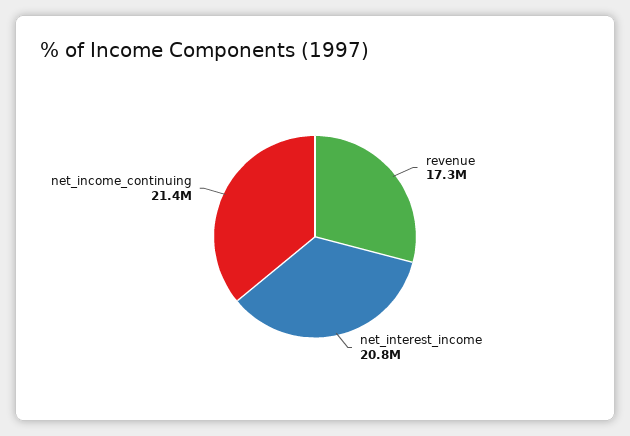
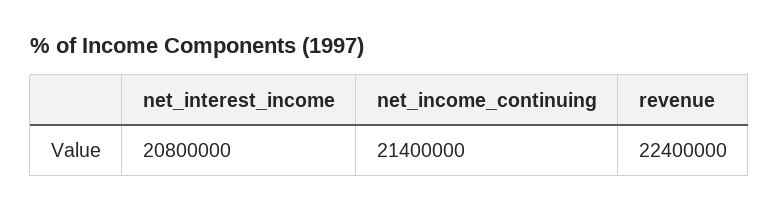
revenue: 17300000 -> 22400000

